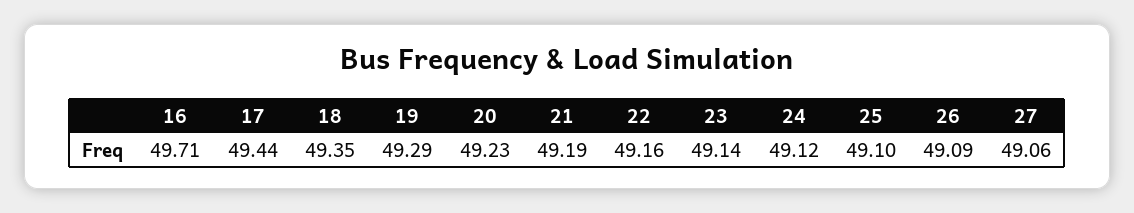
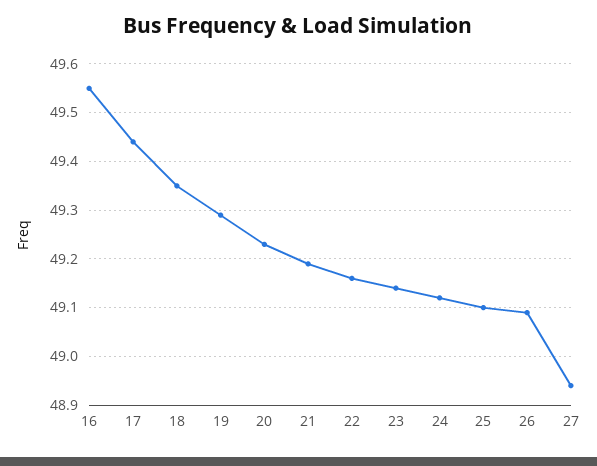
16: 49.71 -> 49.55
27: 49.06 -> 48.95

